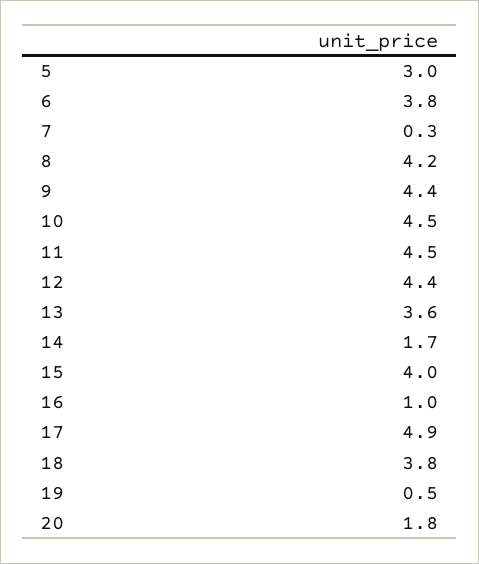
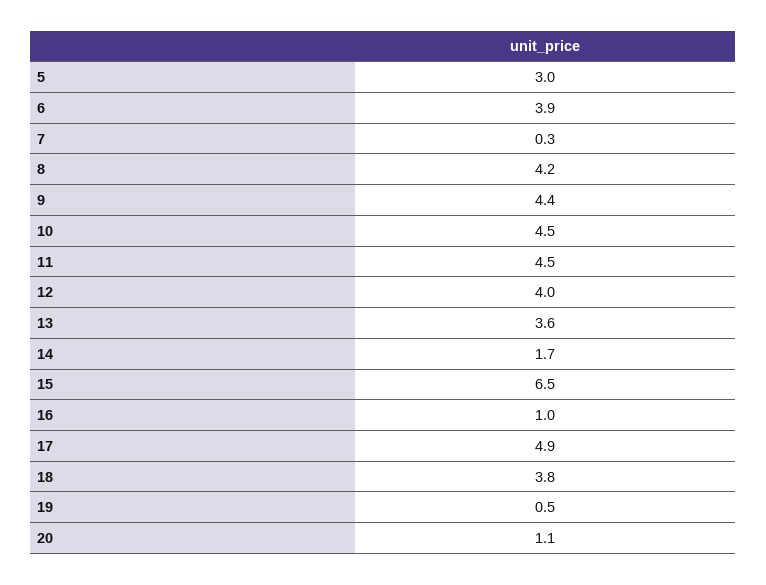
6: 3.8 -> 3.9
12: 4.4 -> 4
15: 4 -> 6.5
20: 1.8 -> 1.1

